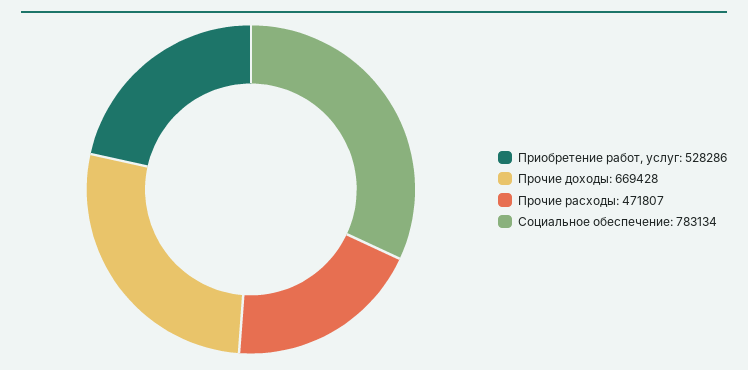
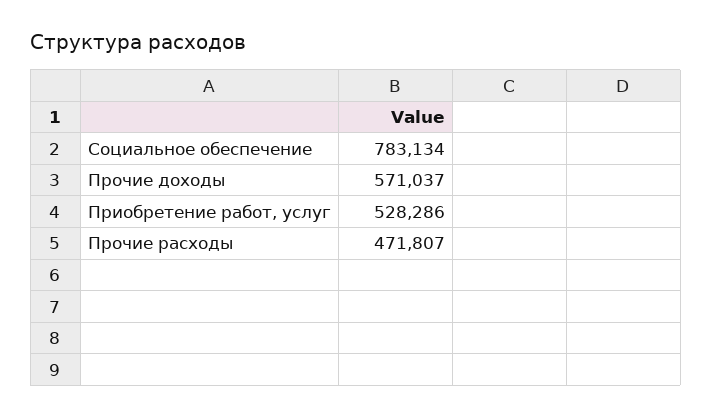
Прочие доходы: 669428 -> 571037

